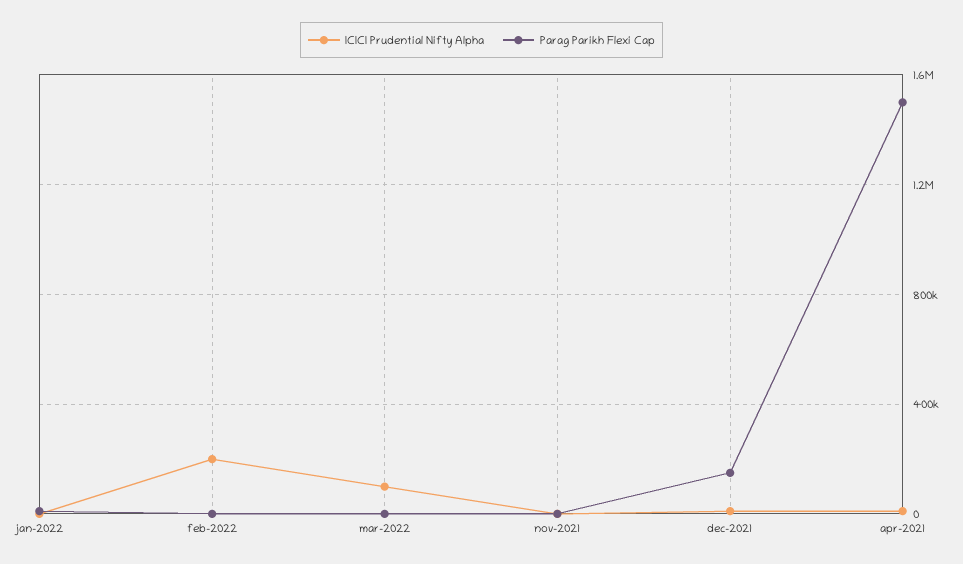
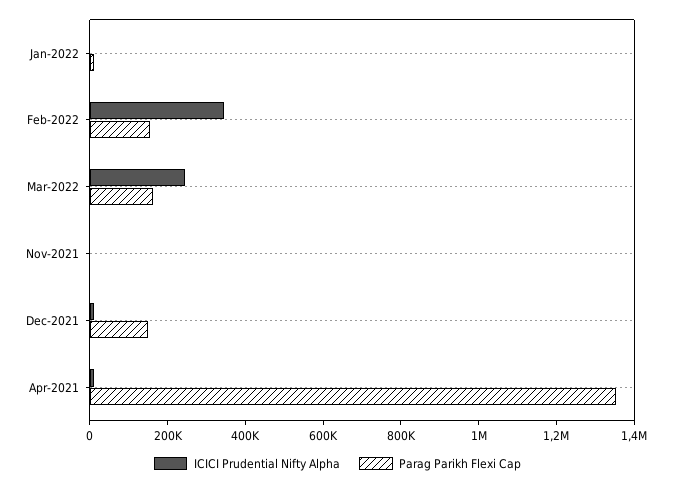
ICICI Prudential Nifty Alpha, feb-2022: 200000 -> 350000
Parag Parikh Flexi Cap, feb-2022: 0 -> 150000
ICICI Prudential Nifty Alpha, mar-2022: 100000 -> 250000
Parag Parikh Flexi Cap, mar-2022: 0 -> 150000
Parag Parikh Flexi Cap, apr-2021: 1500000 -> 1350000

